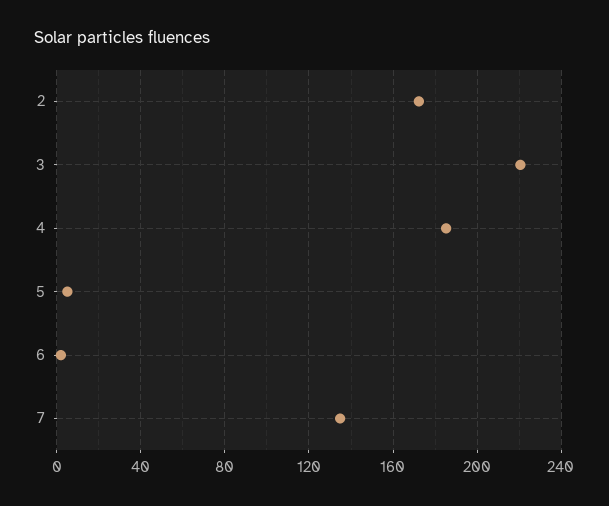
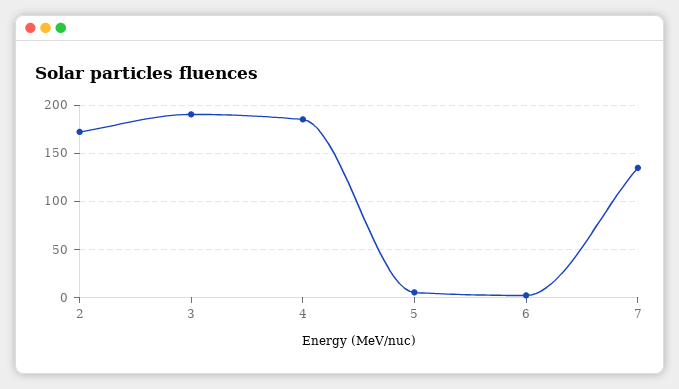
3: 220 -> 190

